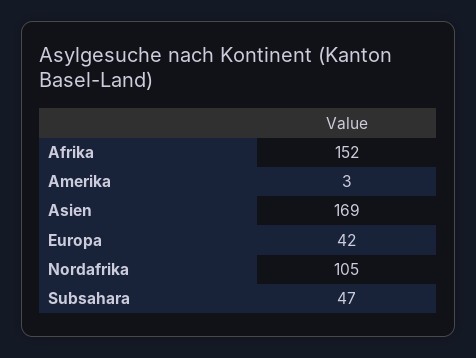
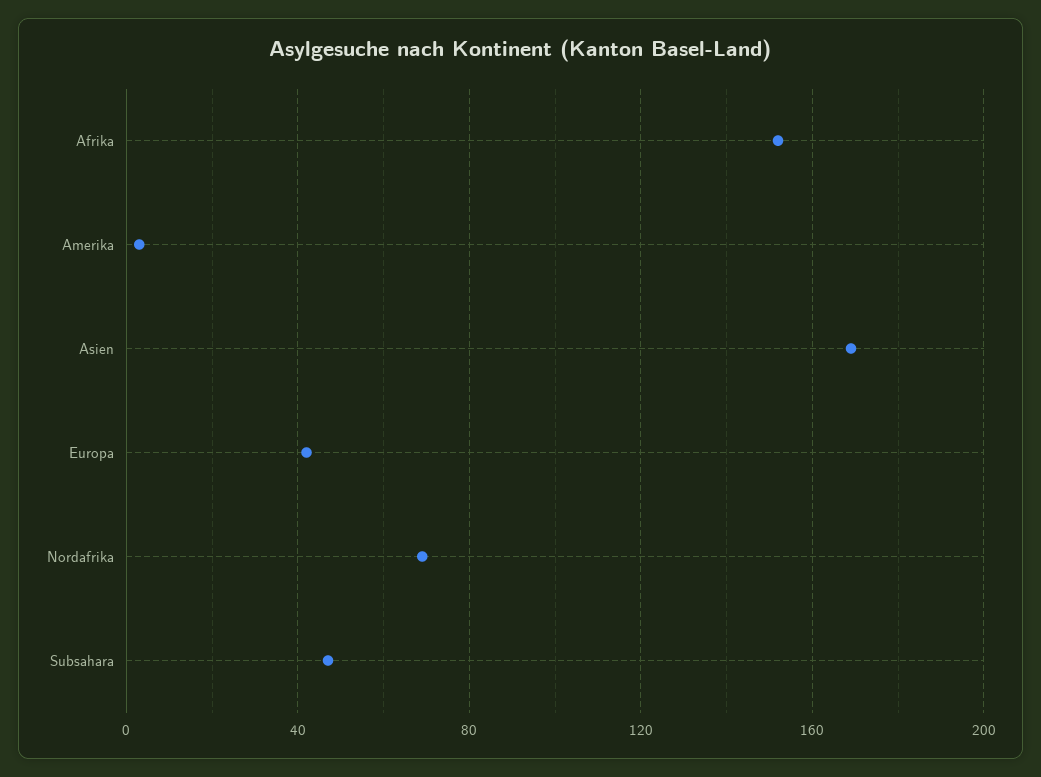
Nordafrika: 105 -> 70

